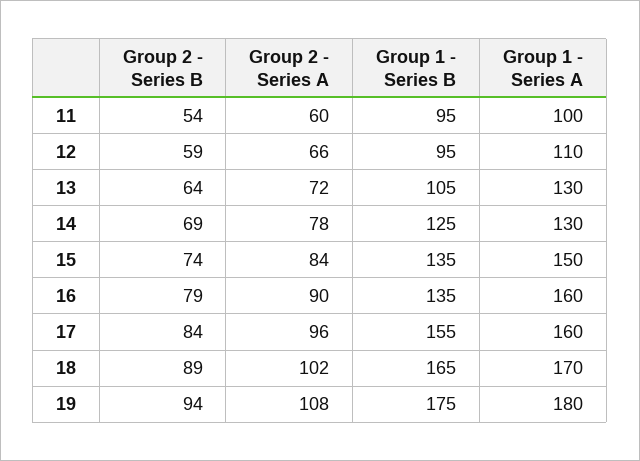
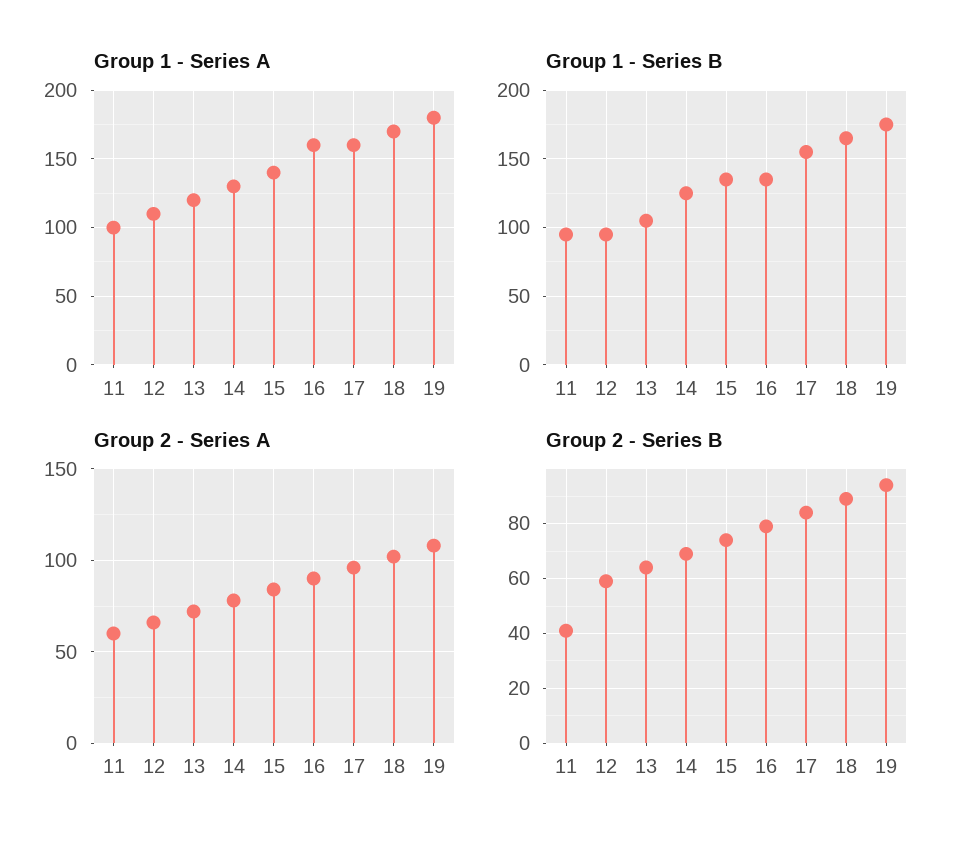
Group 2 - Series B, 11: 54 -> 40
Group 1 - Series A, 13: 130 -> 120
Group 1 - Series A, 15: 150 -> 140

